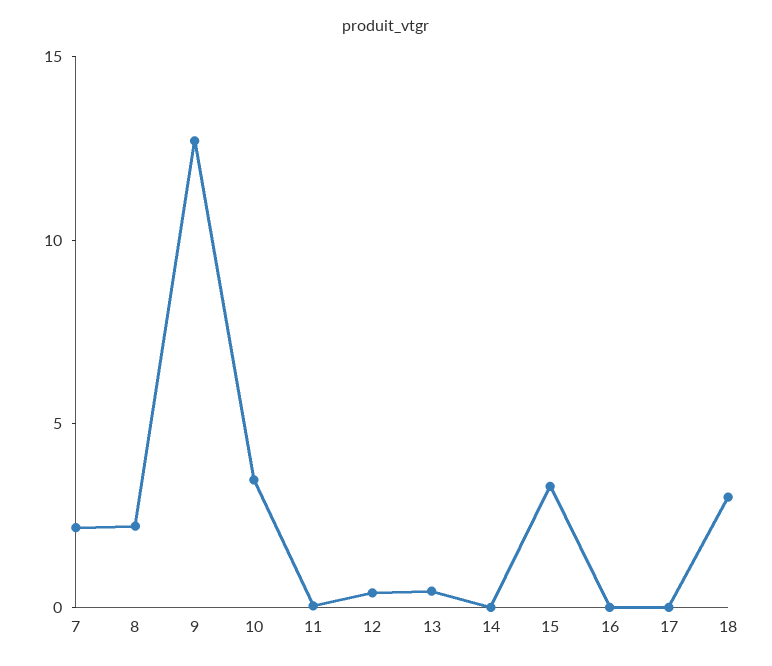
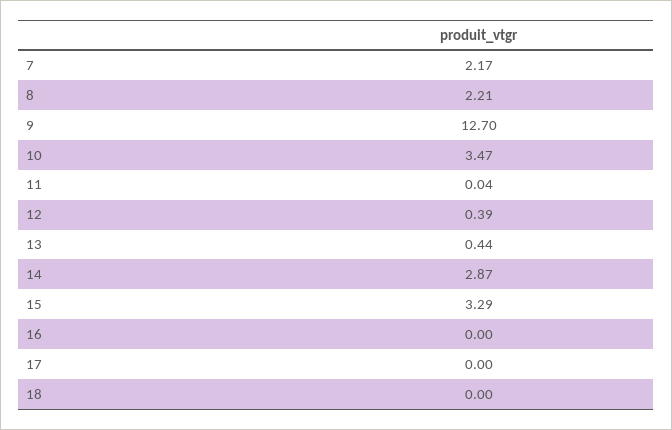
14: 0 -> 2.87
18: 3 -> 0

